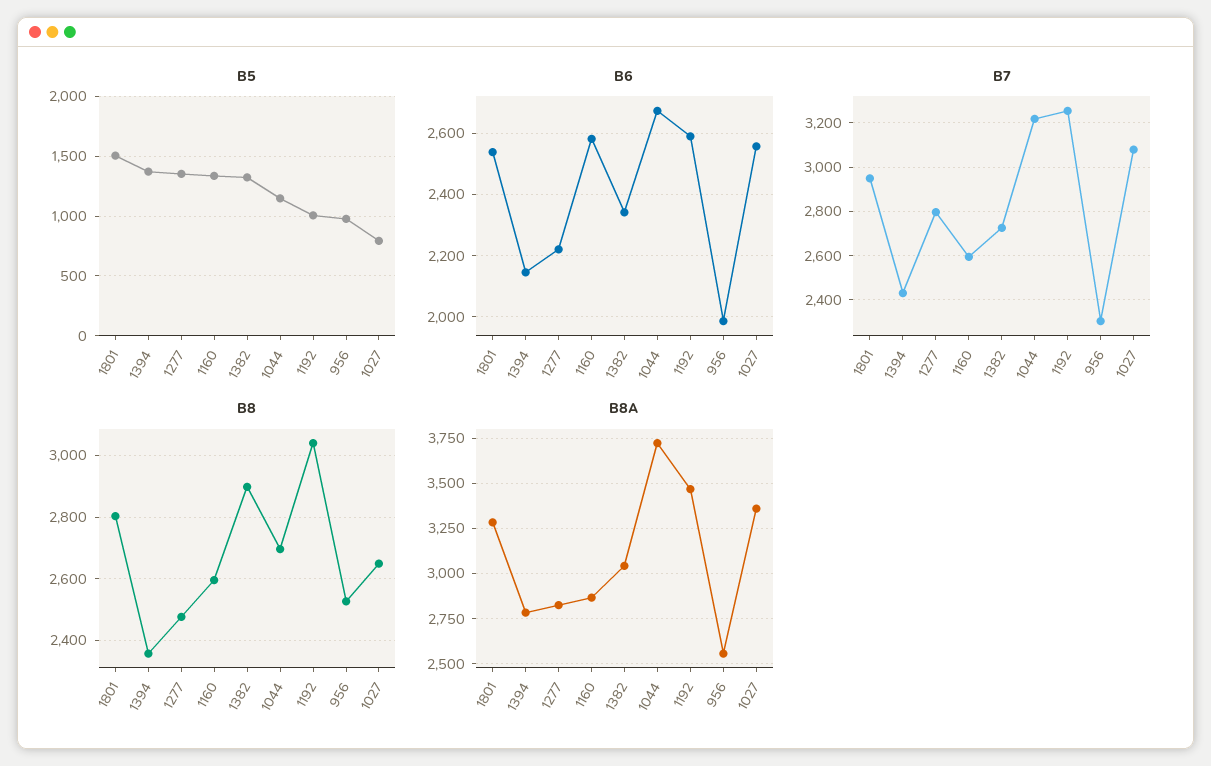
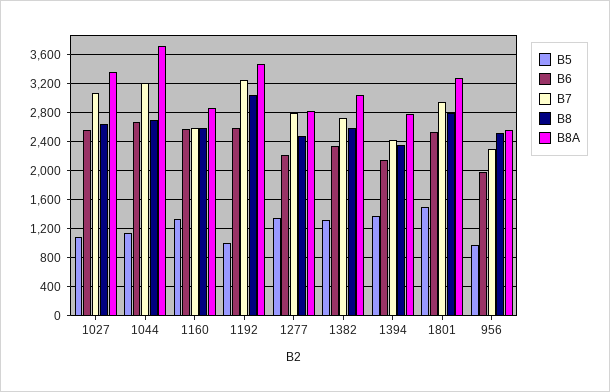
B5, 1027: 800 -> 1100
B8, 1382: 2900 -> 2600

